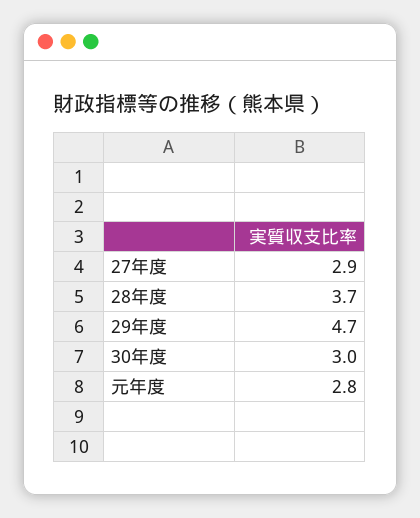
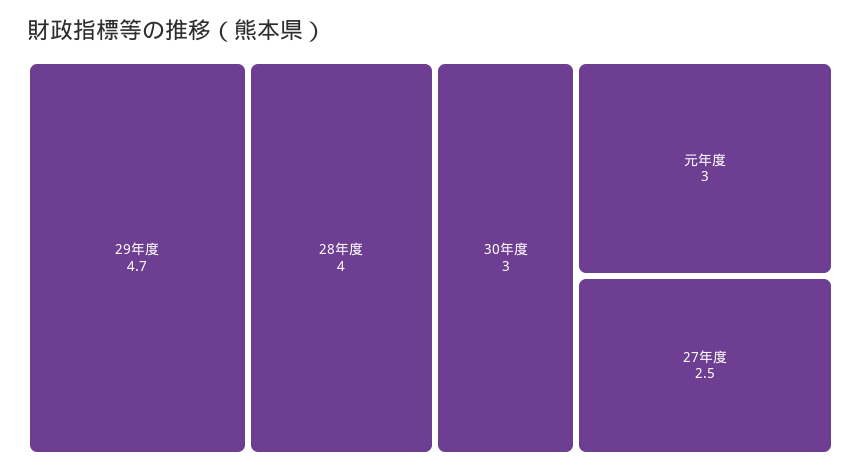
27年度: 2.9 -> 2.5
28年度: 3.7 -> 4
元年度: 2.8 -> 3

